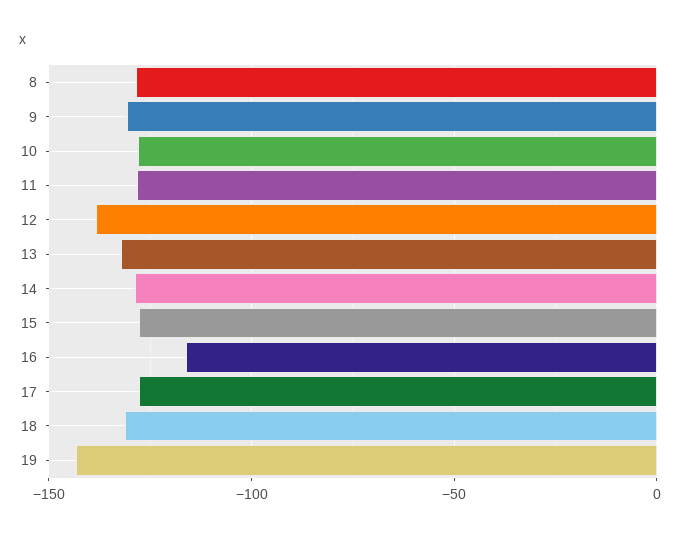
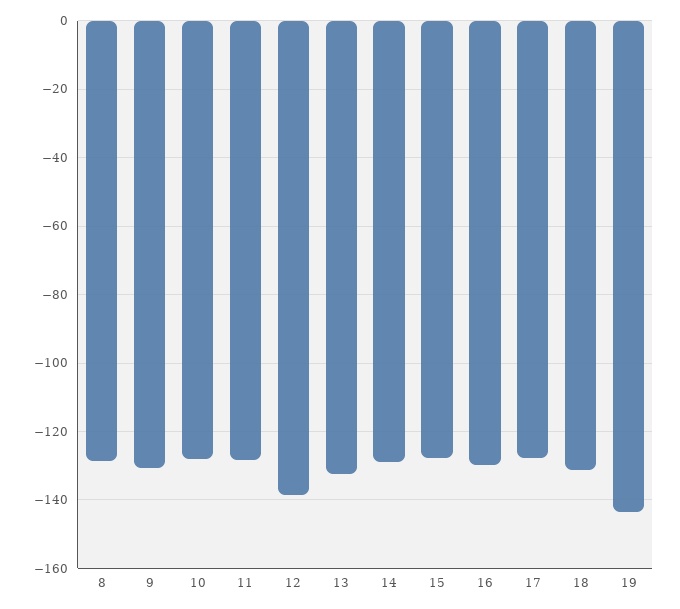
16: -115 -> -130

